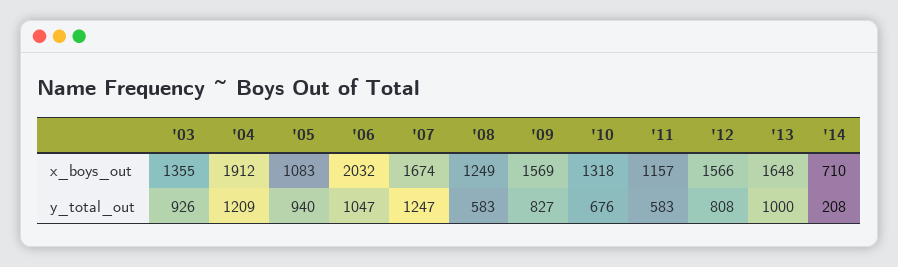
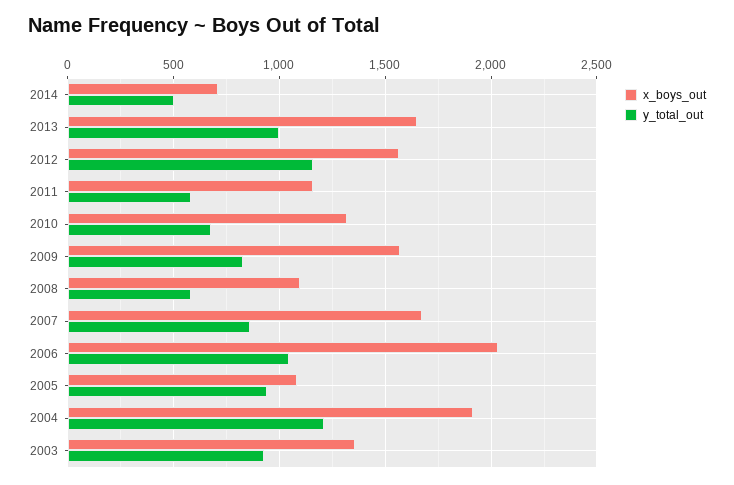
x_boys_out, '08: 1249 -> 1100
y_total_out, '07: 1247 -> 850
y_total_out, '12: 808 -> 1150
y_total_out, '14: 208 -> 500

